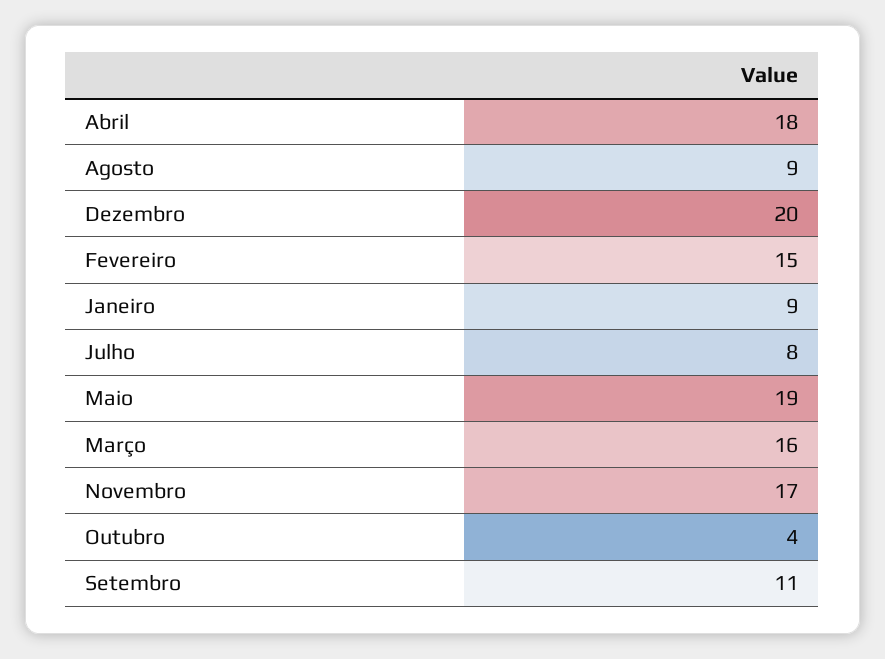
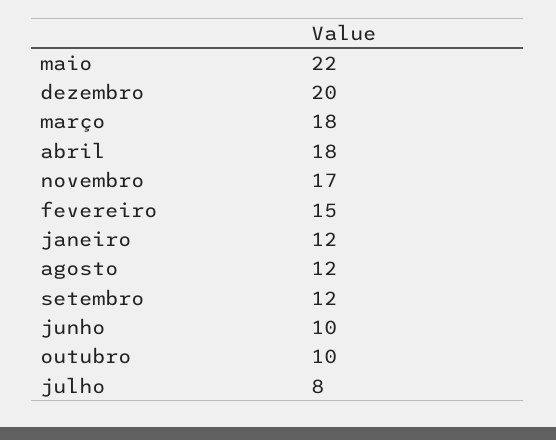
Agosto: 9 -> 12
Janeiro: 9 -> 12
Maio: 19 -> 22
Março: 16 -> 18
Outubro: 4 -> 10
Setembro: 11 -> 12
junho: none -> 10

